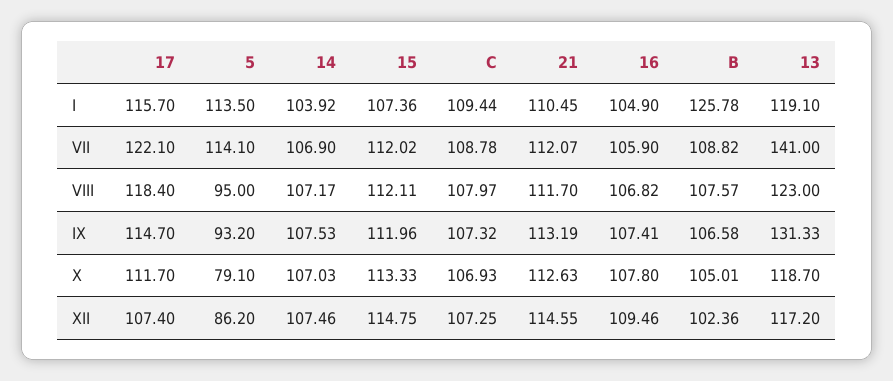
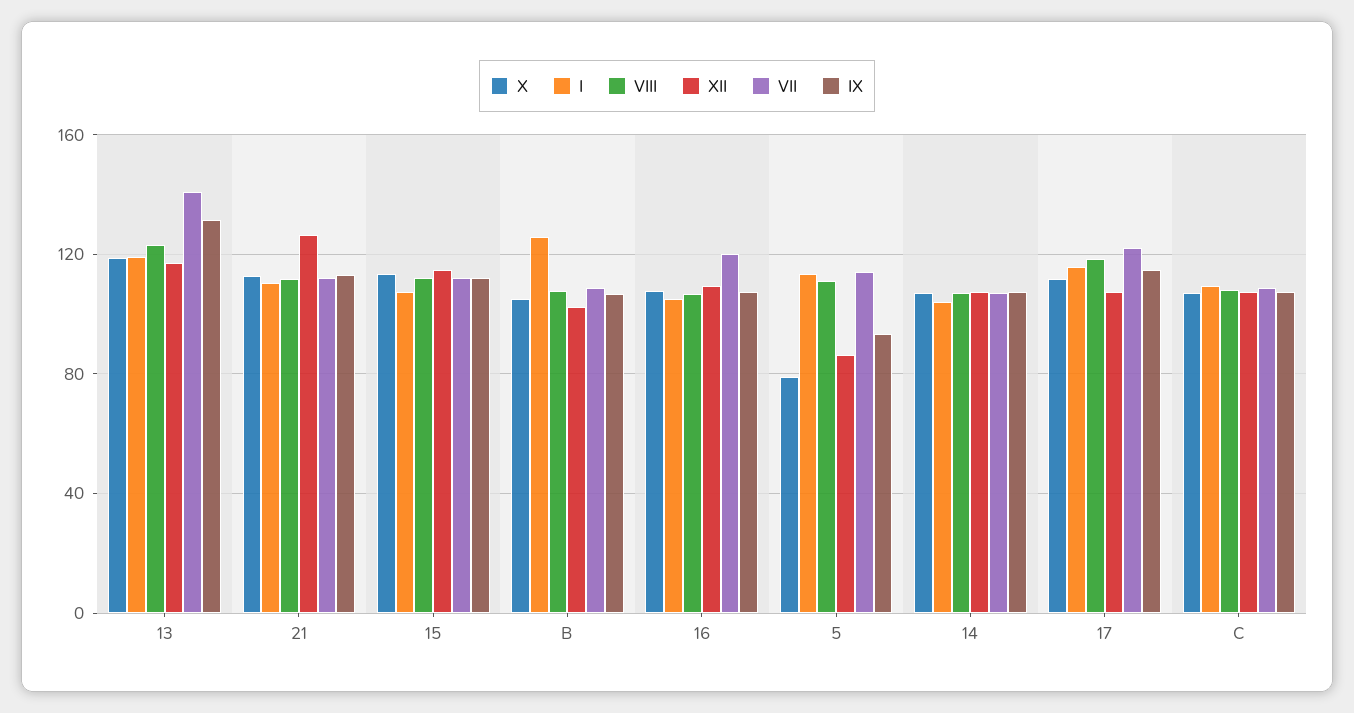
VII, 16: 105.9 -> 120
VIII, 5: 95 -> 110
XII, 21: 114.55 -> 125

